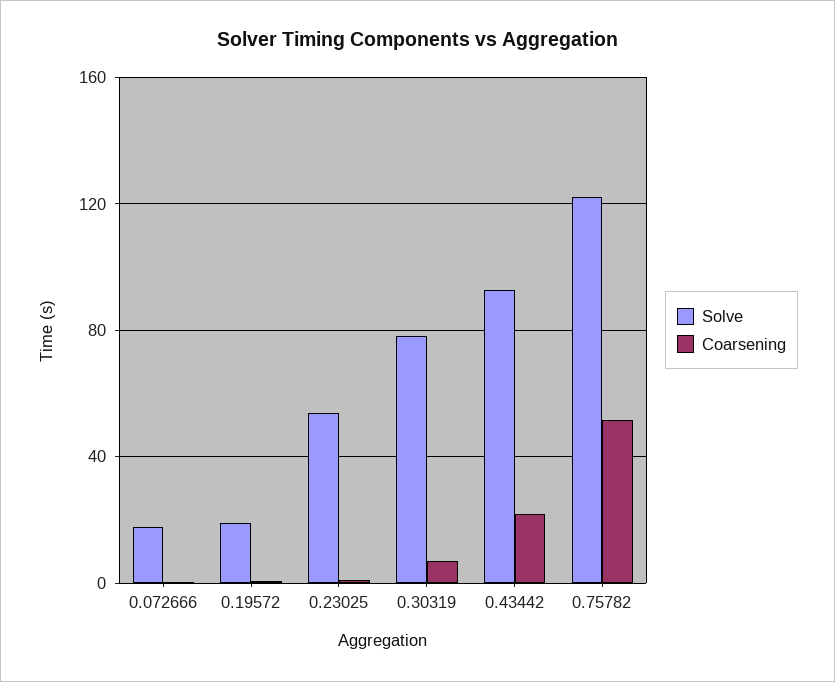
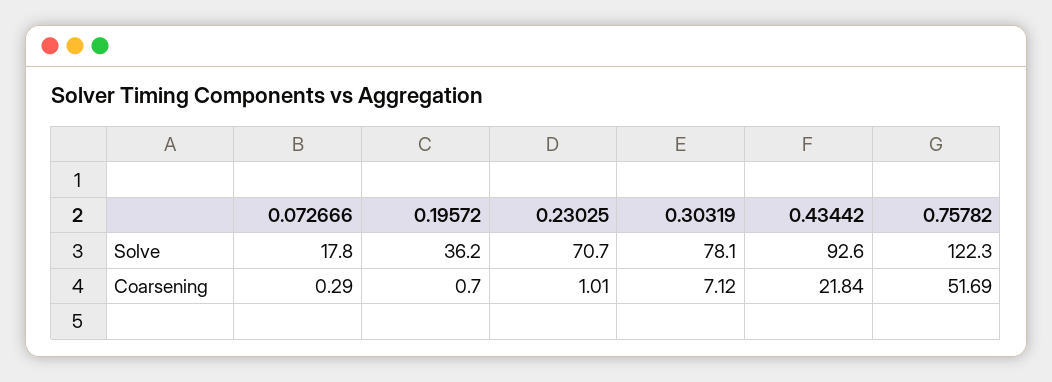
Solve, 0.19572: 20 -> 36.2
Solve, 0.23025: 55 -> 70.7

